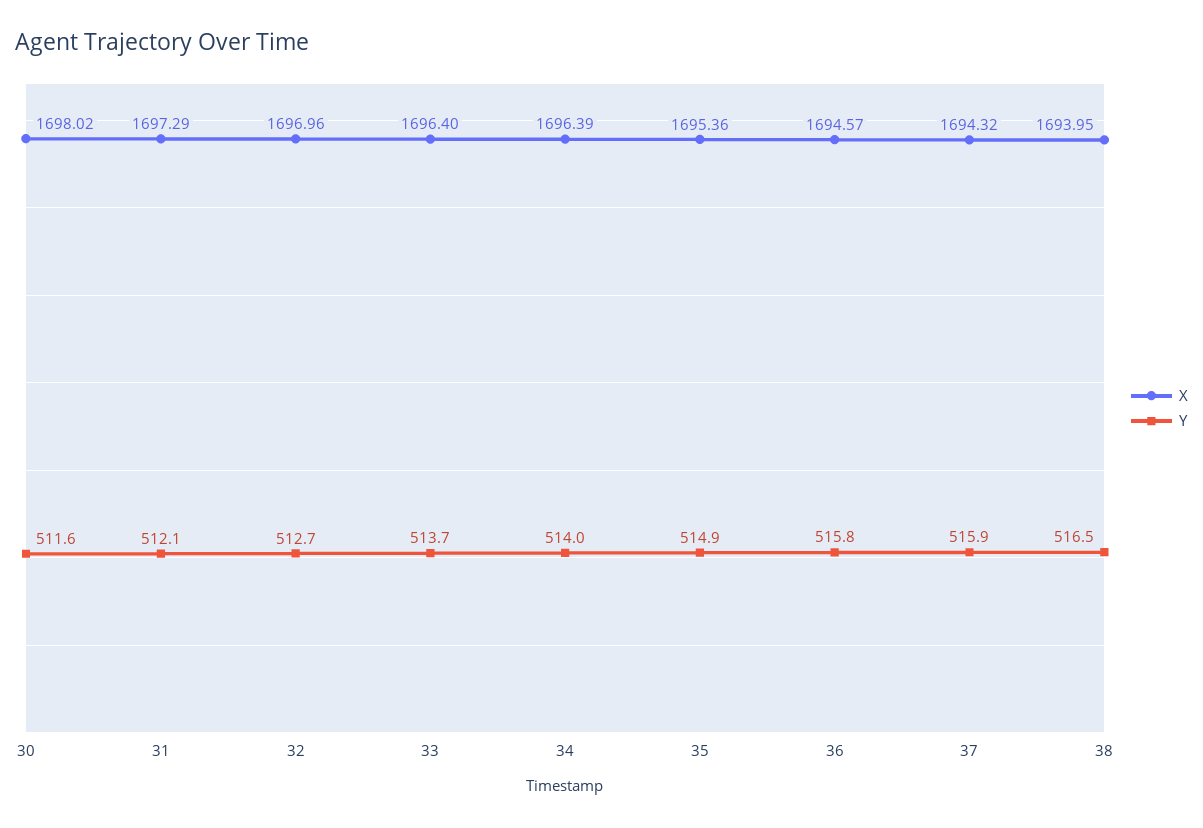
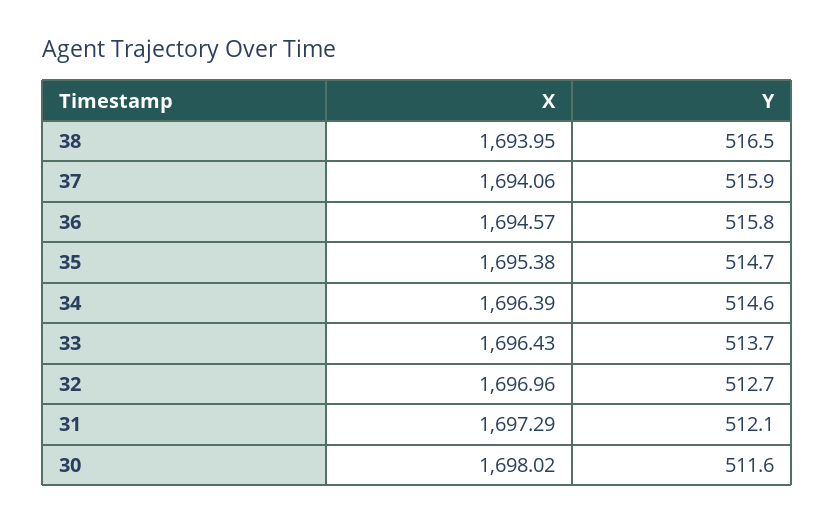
X, 33: 1696.4 -> 1696.43
Y, 34: 514 -> 514.6
X, 35: 1695.36 -> 1695.38
Y, 35: 514.9 -> 514.7
X, 37: 1694.32 -> 1694.06

